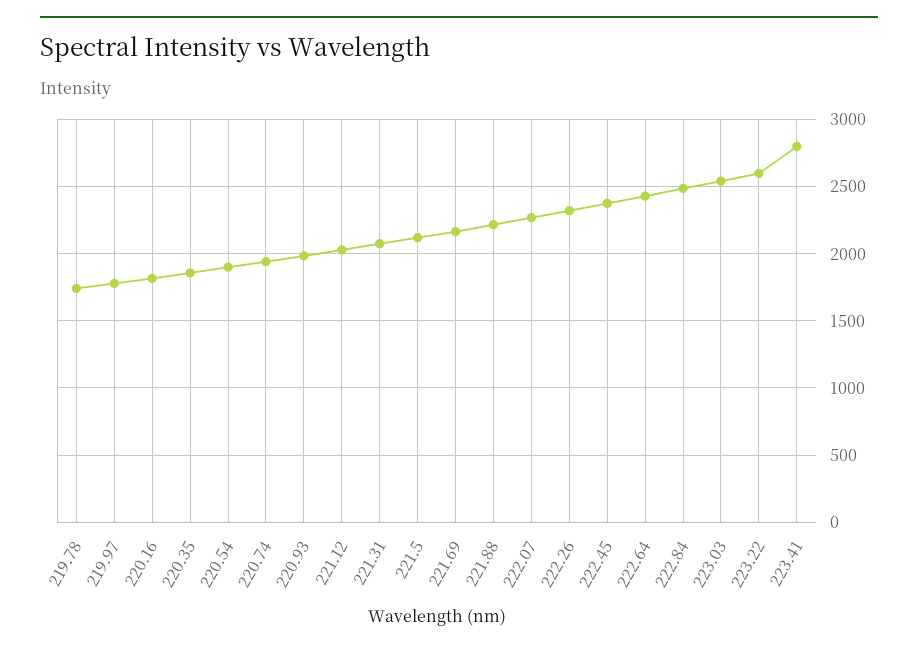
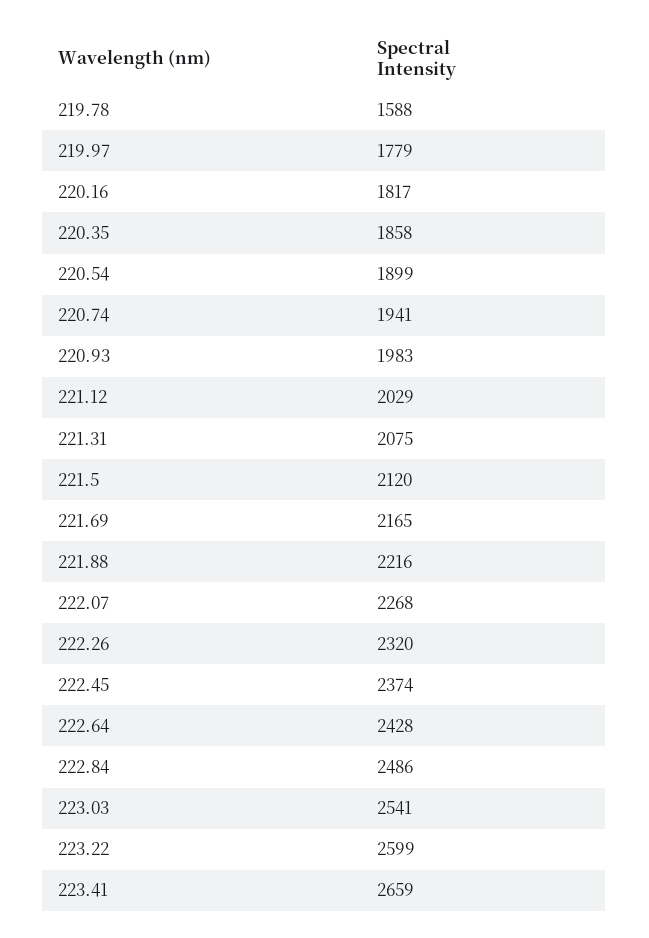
219.78: 1750 -> 1588
223.41: 2800 -> 2659

